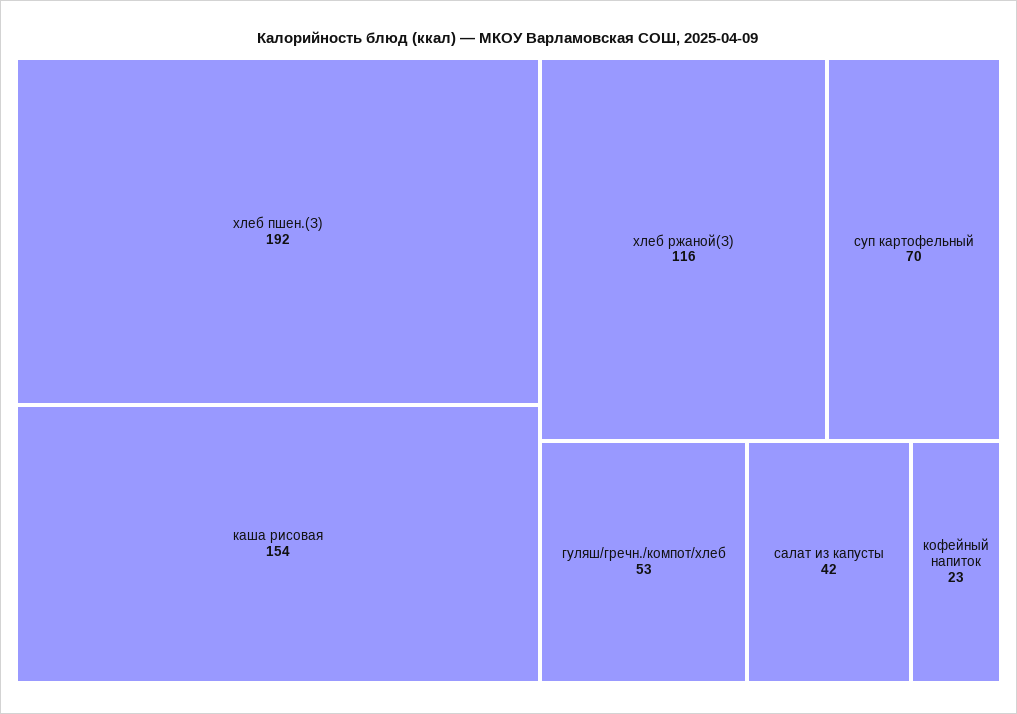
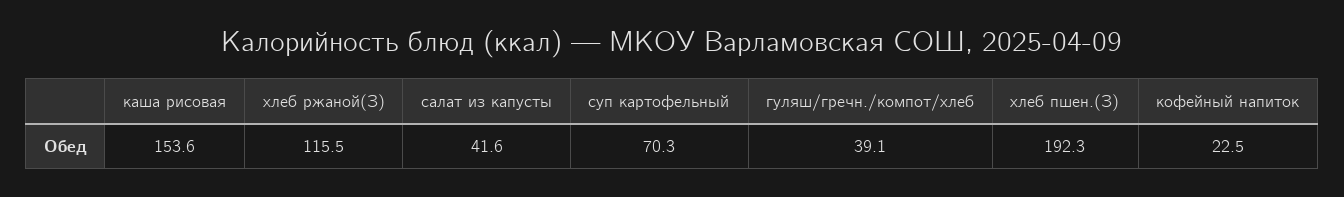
гуляш/гречн./компот/хлеб: 53 -> 39.1

